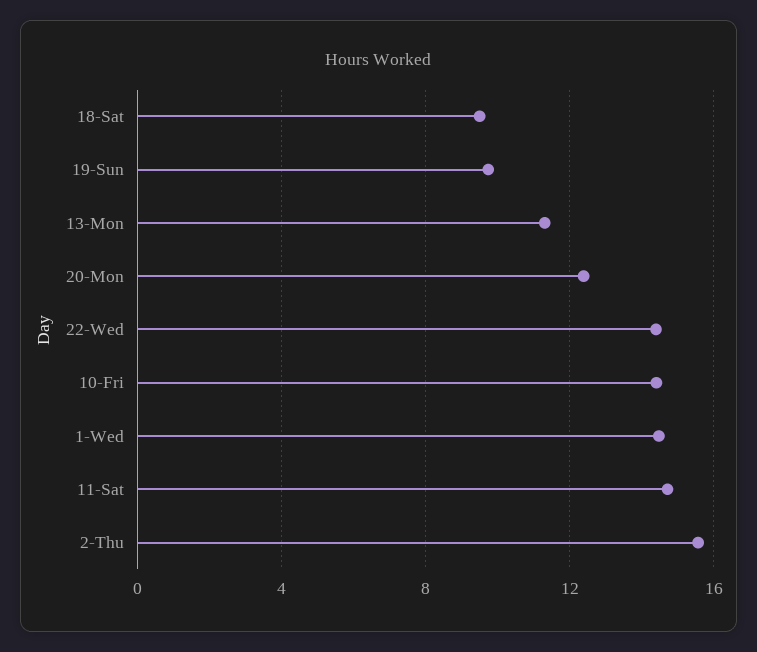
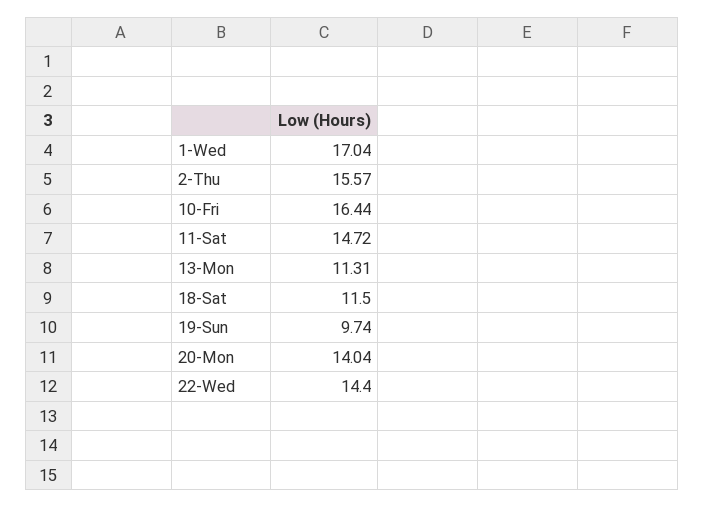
18-Sat: 9.5 -> 11.5
20-Mon: 12.5 -> 14.04
10-Fri: 14.5 -> 16.44
1-Wed: 14.5 -> 17.04

